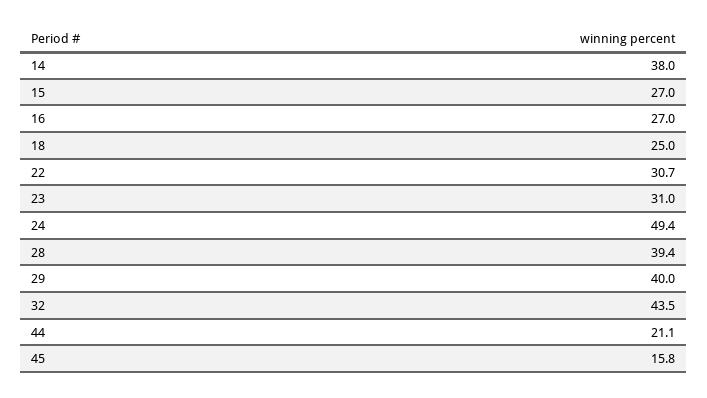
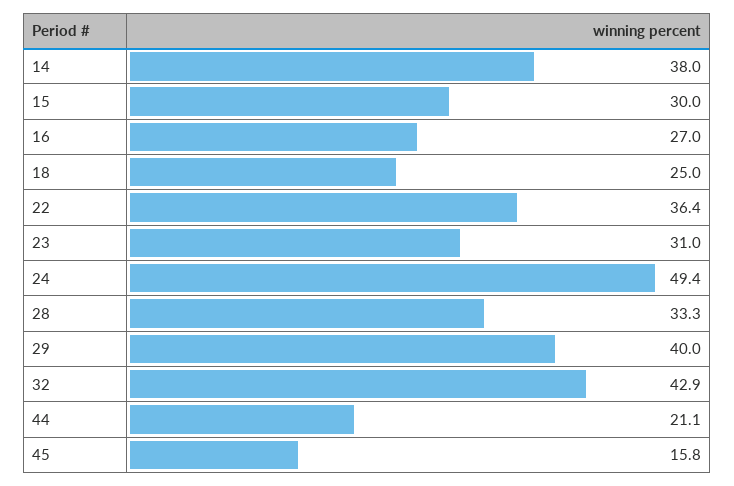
15: 27 -> 30
22: 30.7 -> 36.4
28: 39.4 -> 33.3
32: 43.5 -> 42.9

